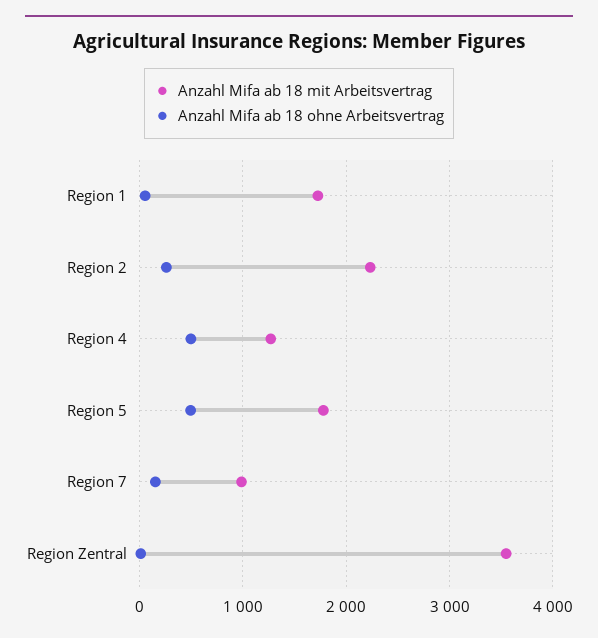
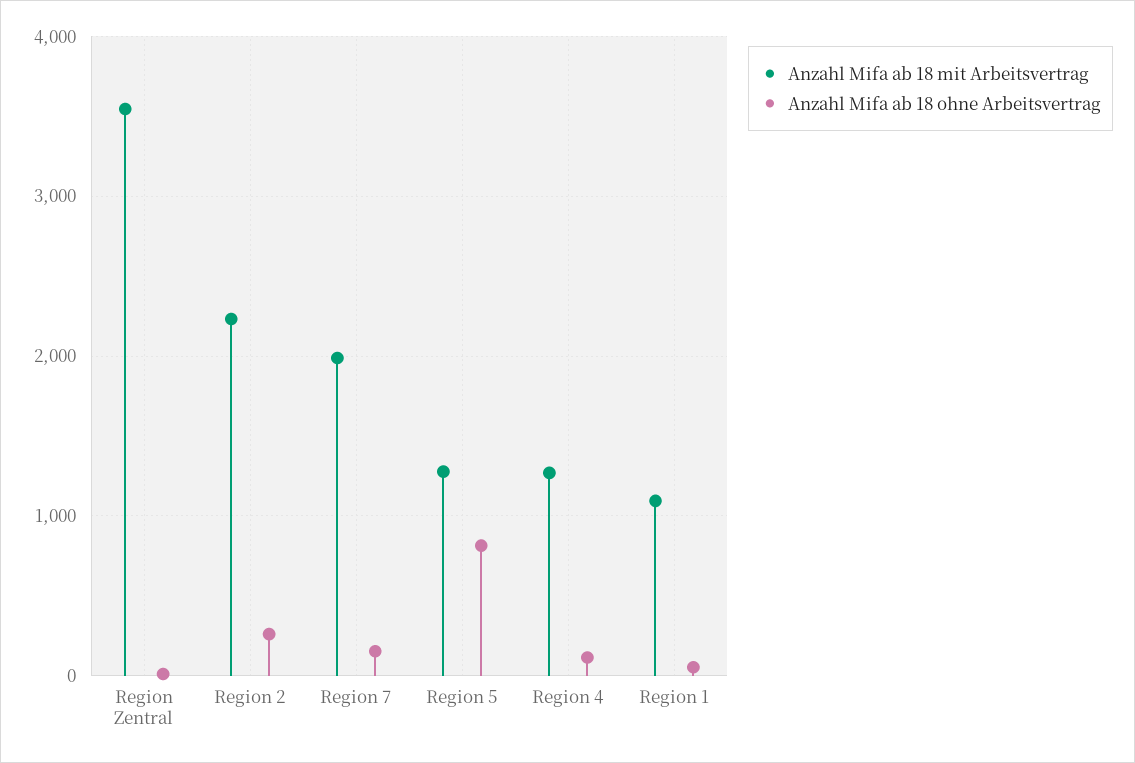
Anzahl Mifa ab 18 mit Arbeitsvertrag, Region 1: 1700 -> 1100
Anzahl Mifa ab 18 ohne Arbeitsvertrag, Region 4: 500 -> 100
Anzahl Mifa ab 18 mit Arbeitsvertrag, Region 5: 1800 -> 1300
Anzahl Mifa ab 18 ohne Arbeitsvertrag, Region 5: 500 -> 800
Anzahl Mifa ab 18 mit Arbeitsvertrag, Region 7: 1000 -> 2000

